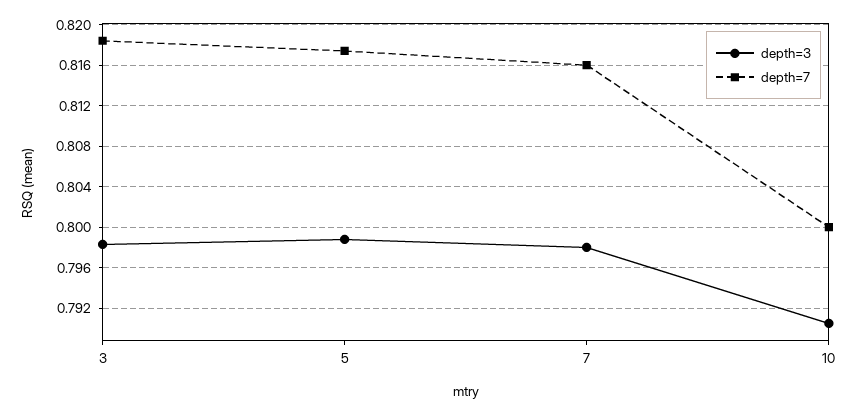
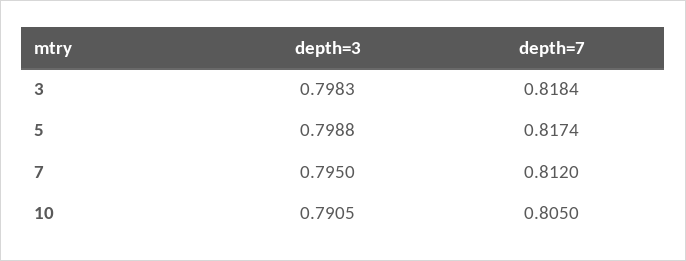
depth=3, 7: 0.798 -> 0.795
depth=7, 7: 0.816 -> 0.812
depth=7, 10: 0.8 -> 0.805

